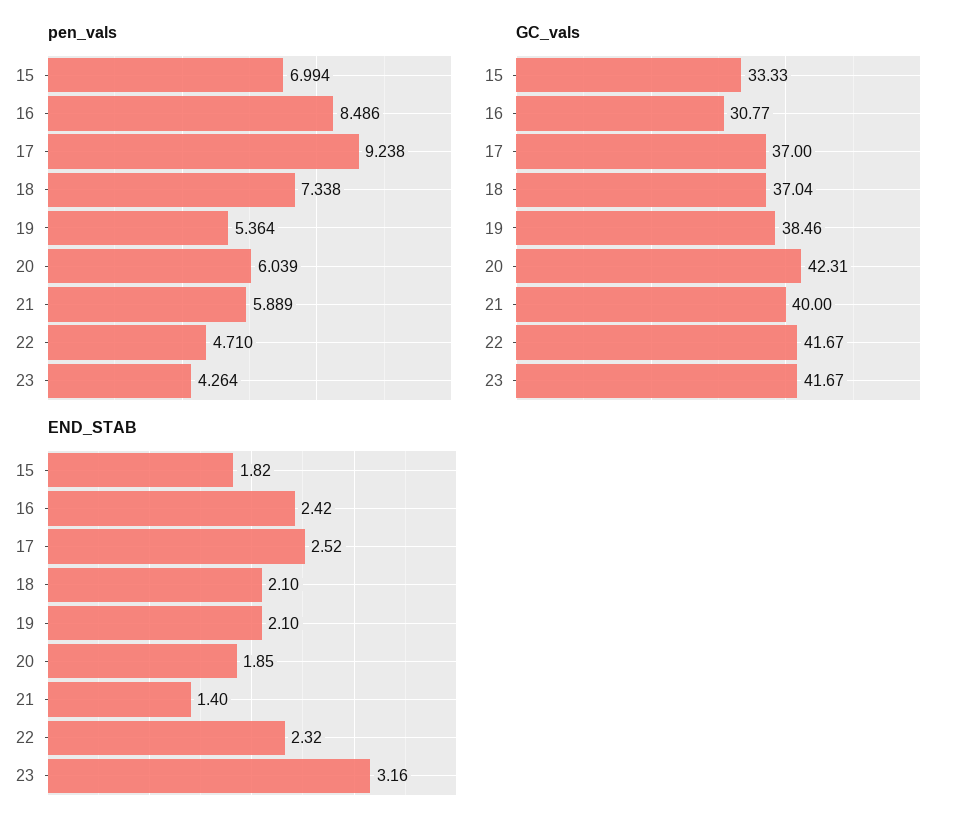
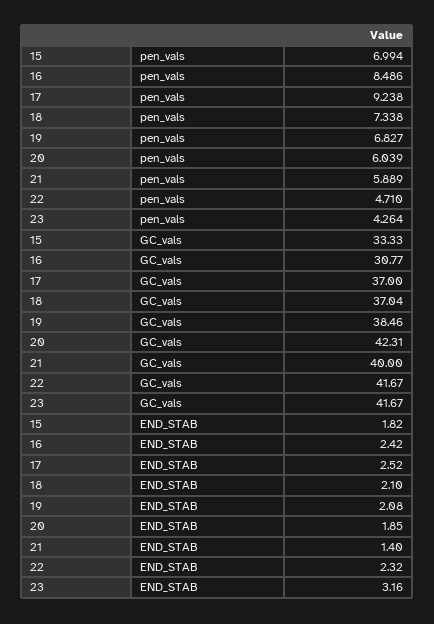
pen_vals, 19: 5.364 -> 6.827
END_STAB, 19: 2.1 -> 2.08

